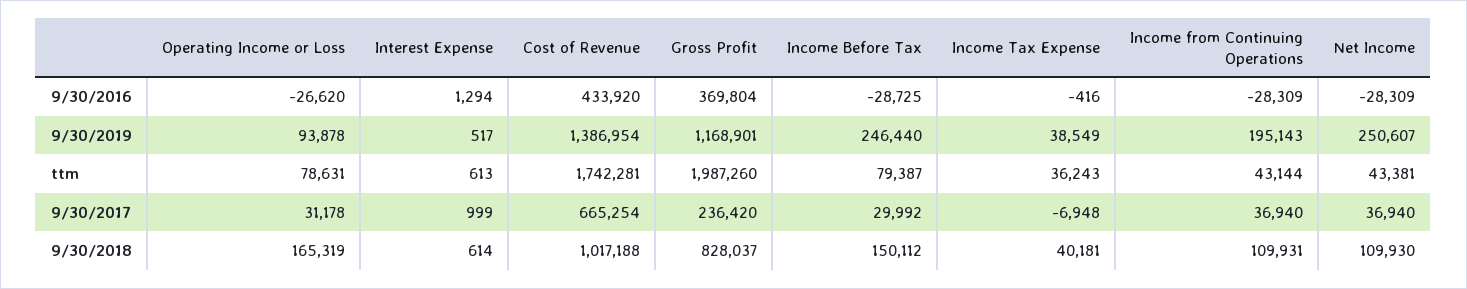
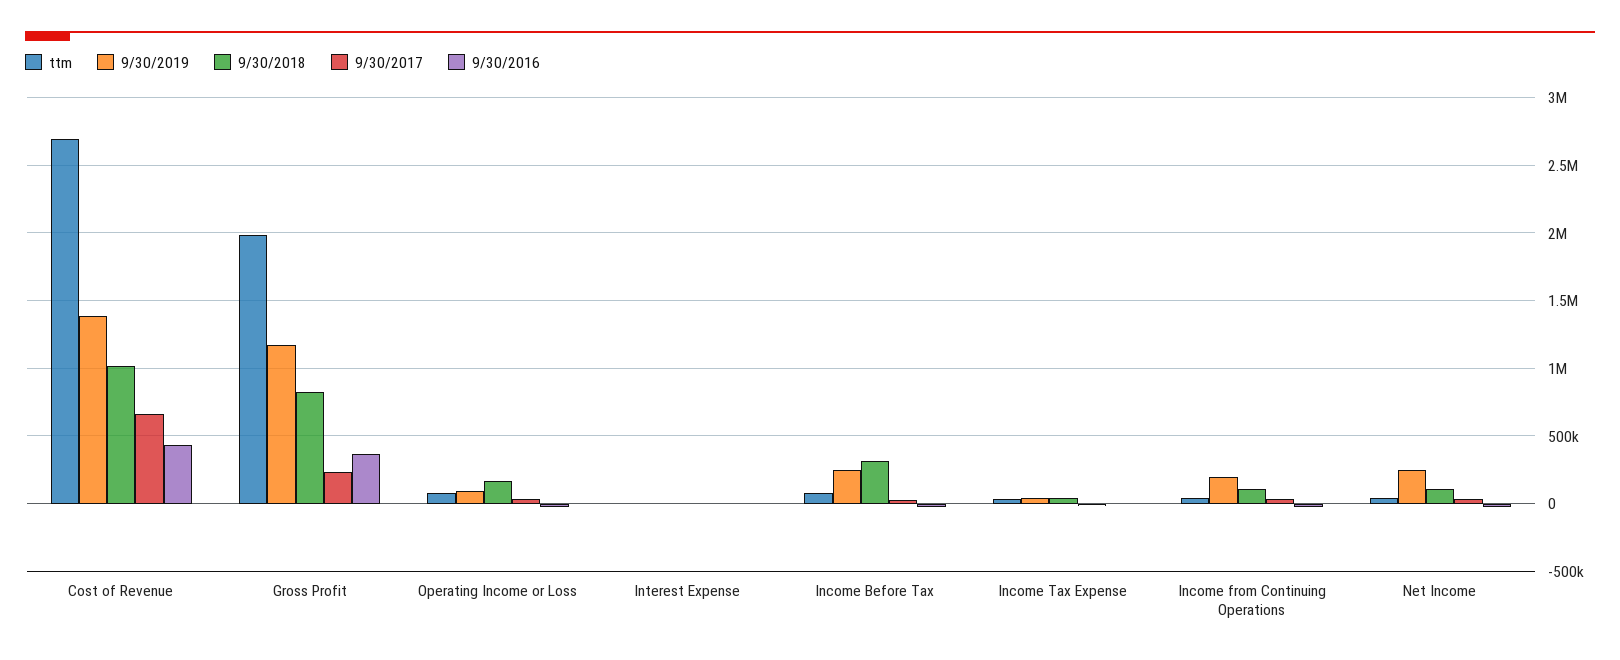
ttm, Cost of Revenue: 1742281 -> 2700000
9/30/2018, Income Before Tax: 150112 -> 300000

